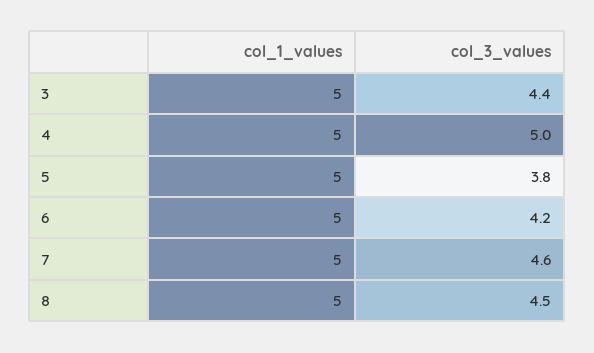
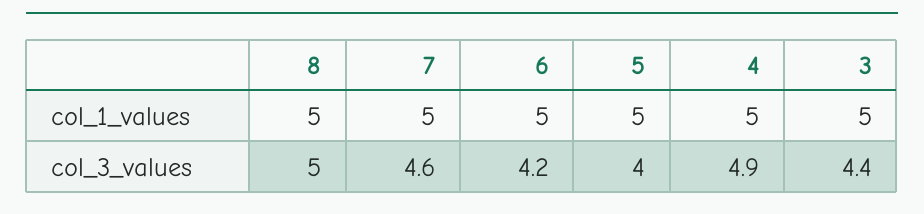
col_3_values, 4: 5 -> 4.9
col_3_values, 5: 3.8 -> 4
col_3_values, 8: 4.5 -> 5

